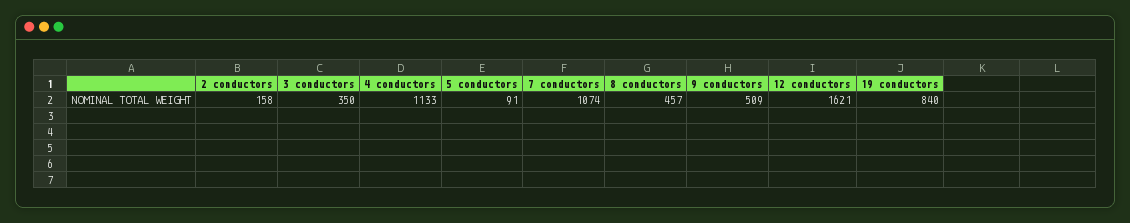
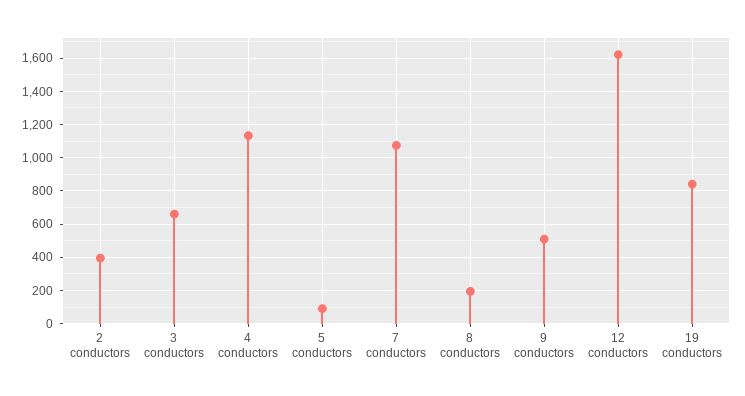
2 conductors: 158 -> 400
3 conductors: 350 -> 650
8 conductors: 457 -> 200

